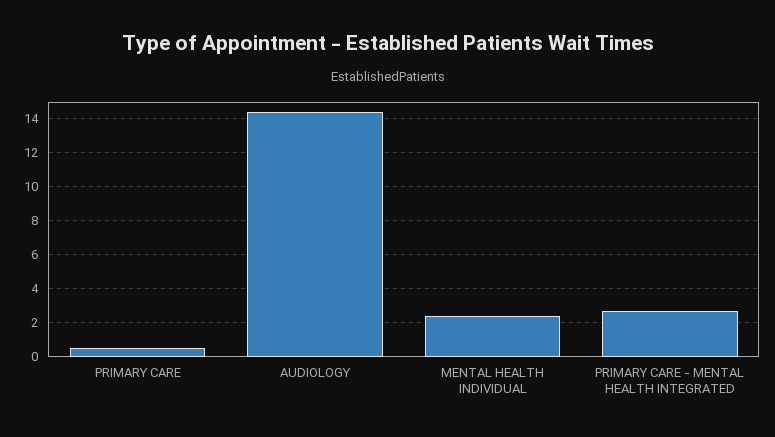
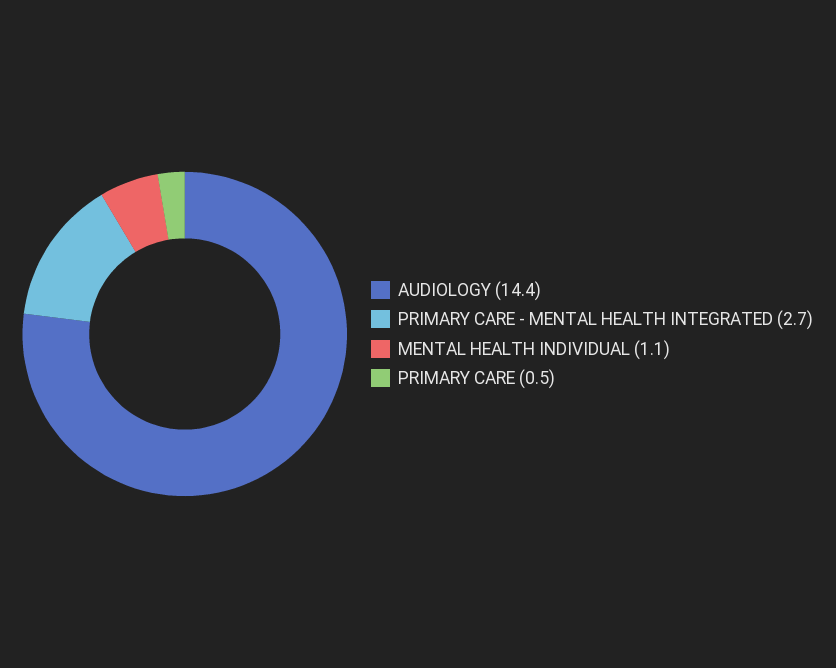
MENTAL HEALTH INDIVIDUAL: 2.5 -> 1.1

